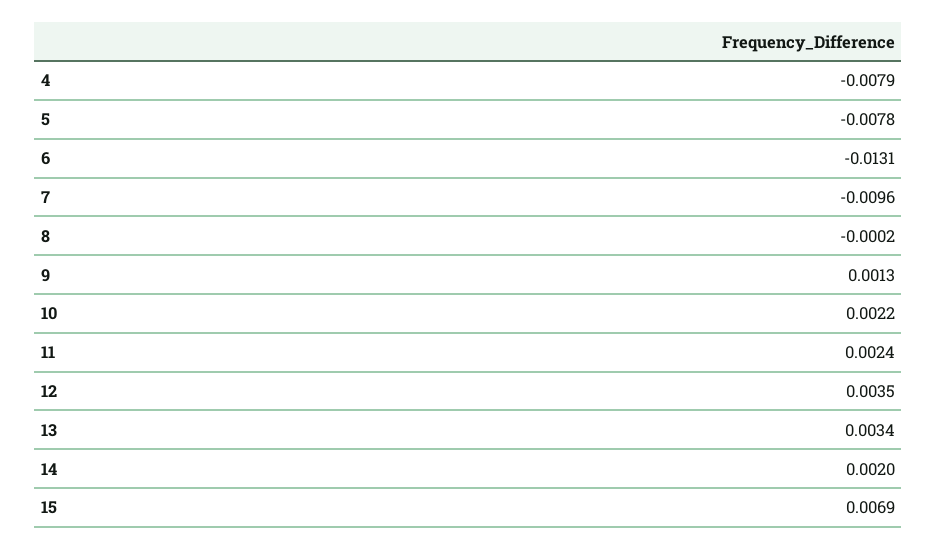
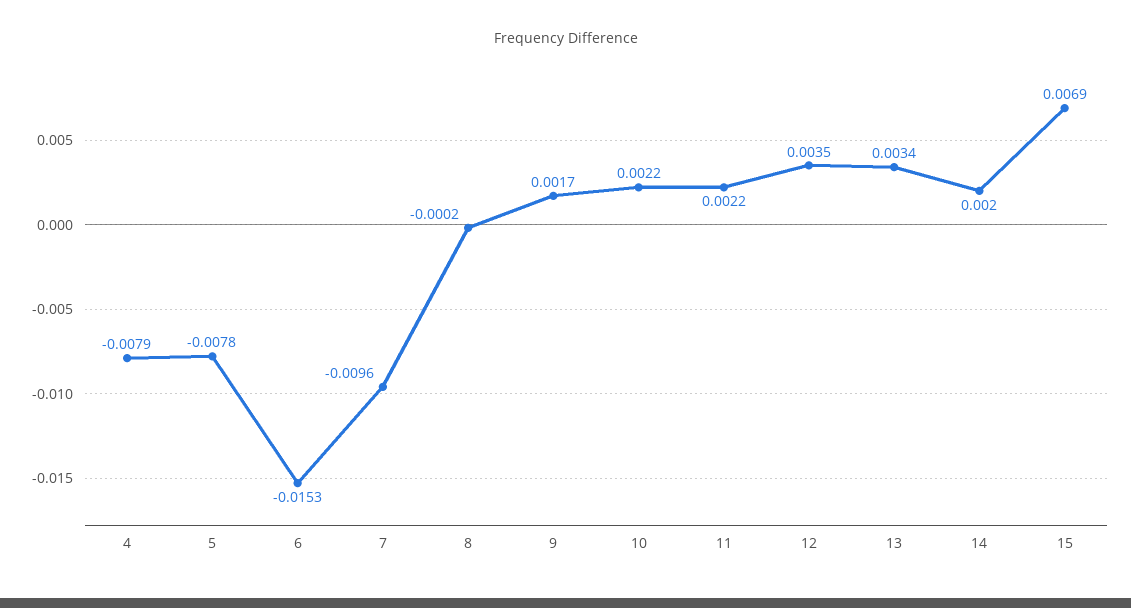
6: -0.0131 -> -0.0153
9: 0.0013 -> 0.0017
11: 0.0024 -> 0.0022

